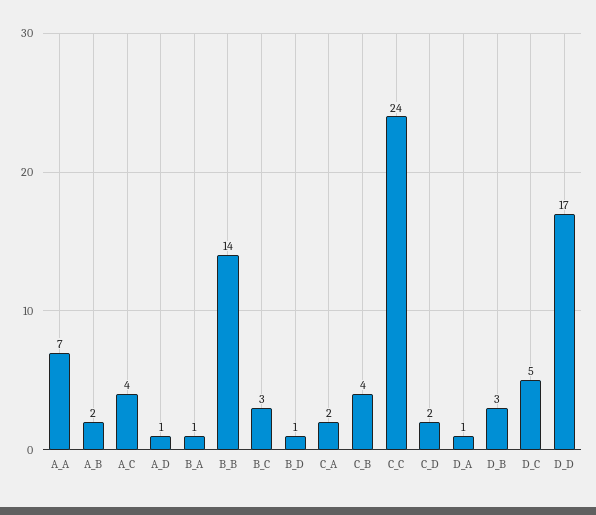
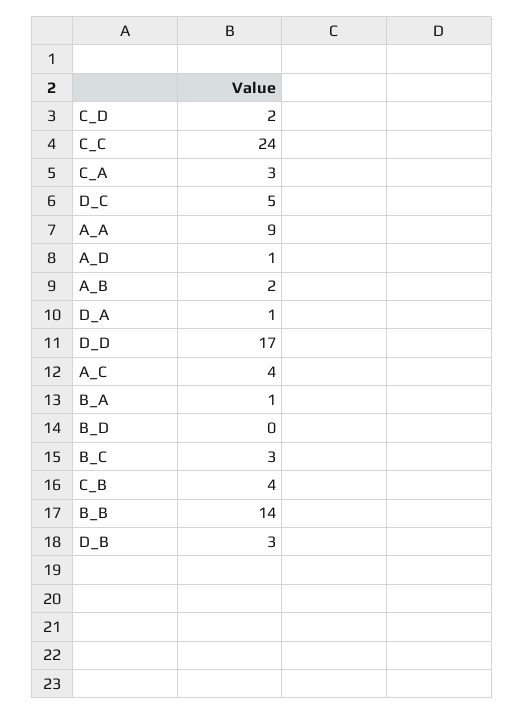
A_A: 7 -> 9
B_D: 1 -> 0
C_A: 2 -> 3

